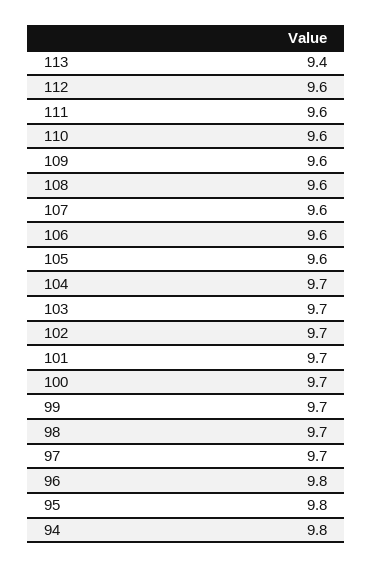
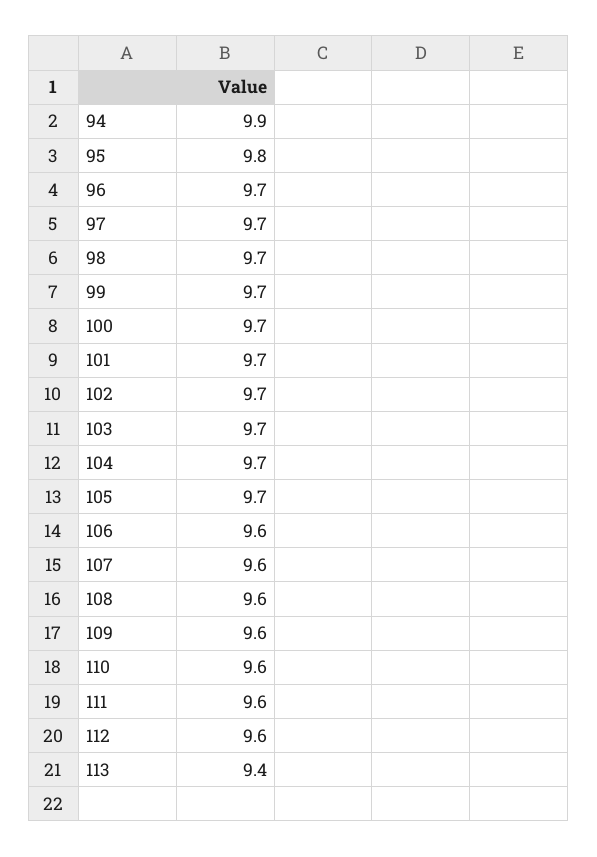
105: 9.6 -> 9.7
96: 9.8 -> 9.7
94: 9.8 -> 9.9

